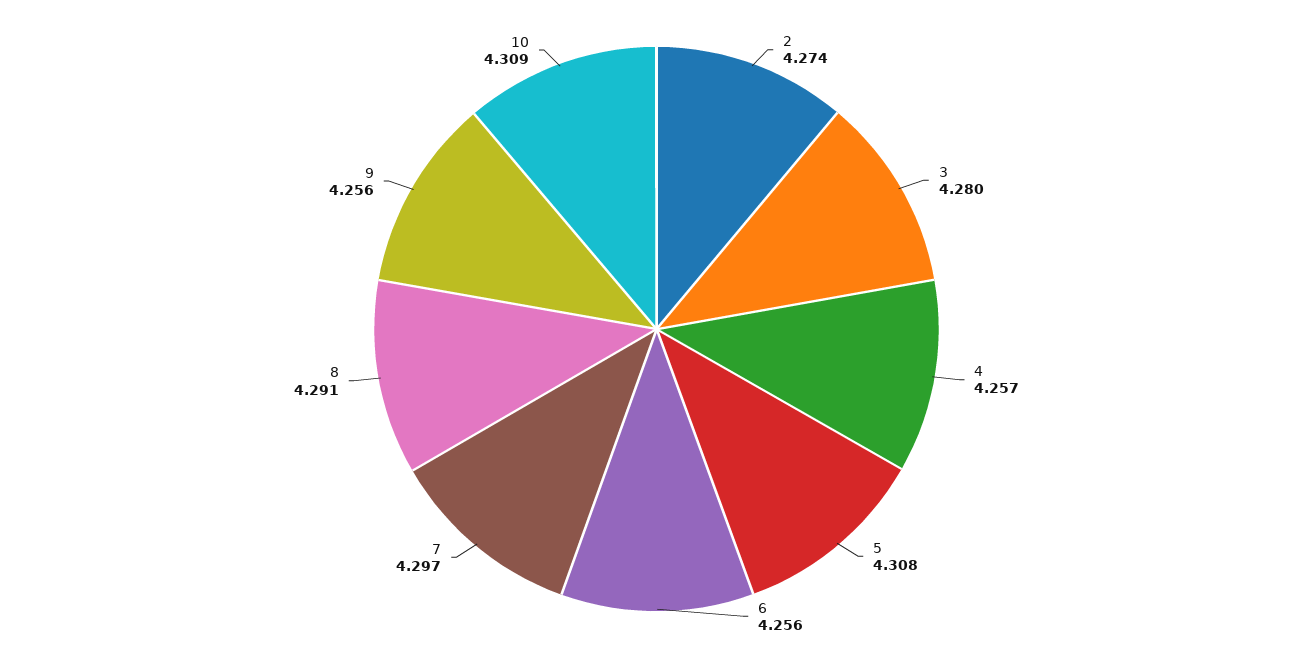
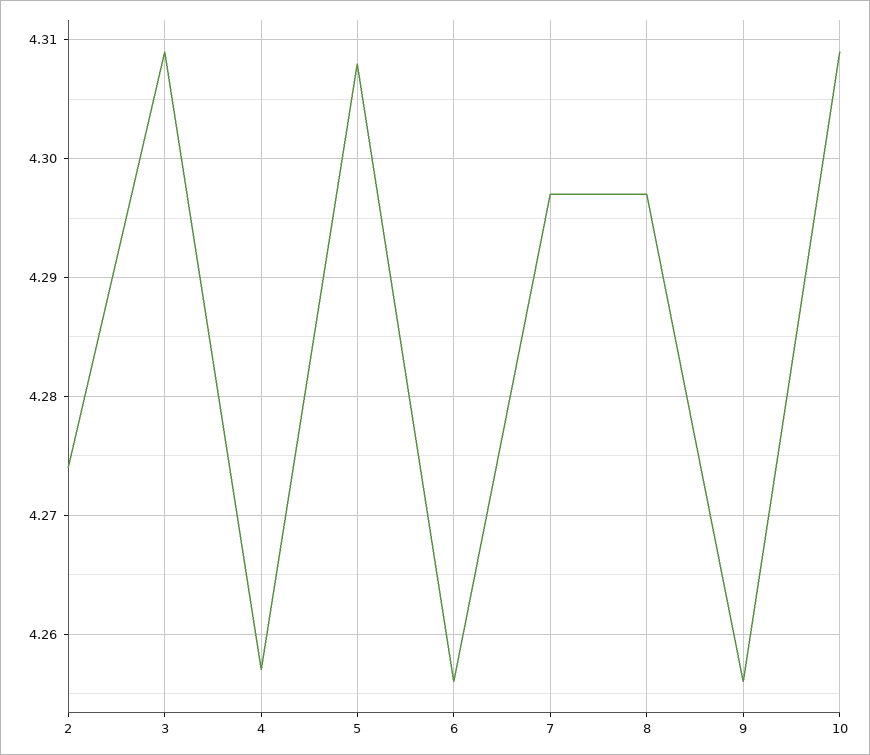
3: 4.28 -> 4.309
8: 4.291 -> 4.297

